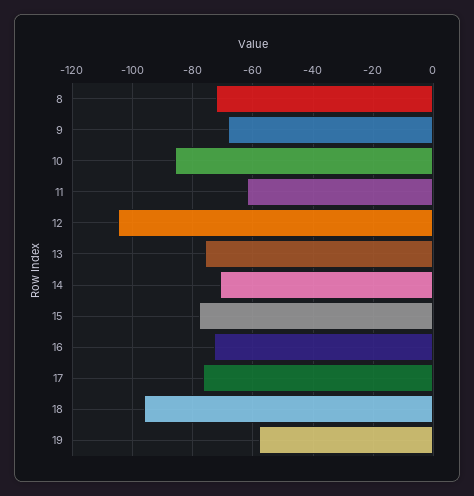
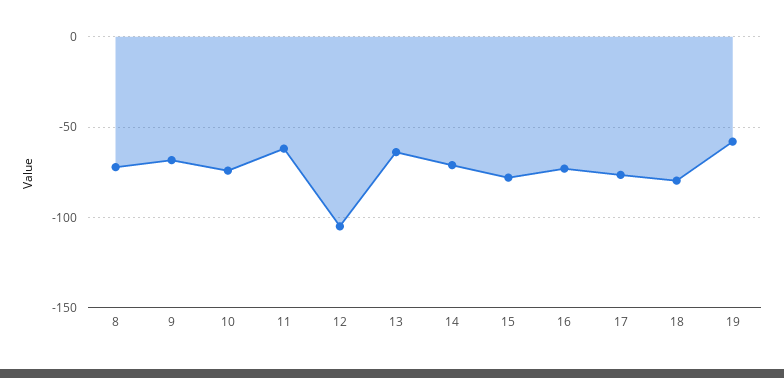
10: -86 -> -75
13: -76 -> -65
18: -96 -> -80

